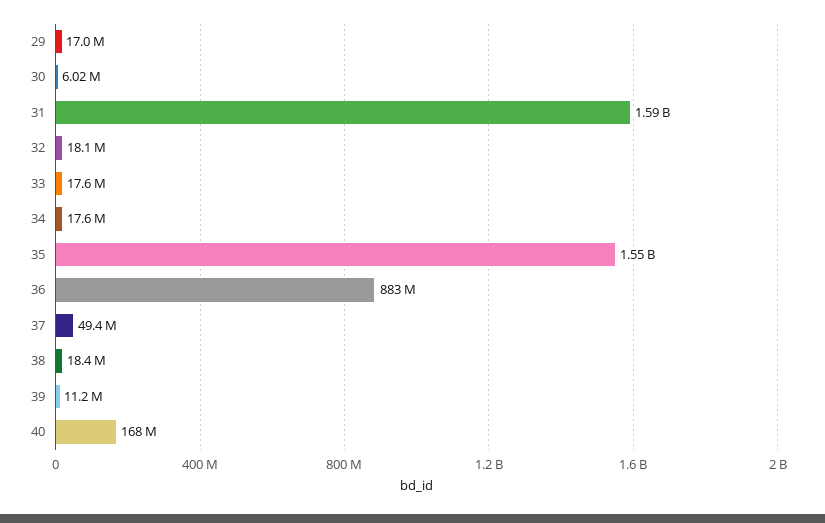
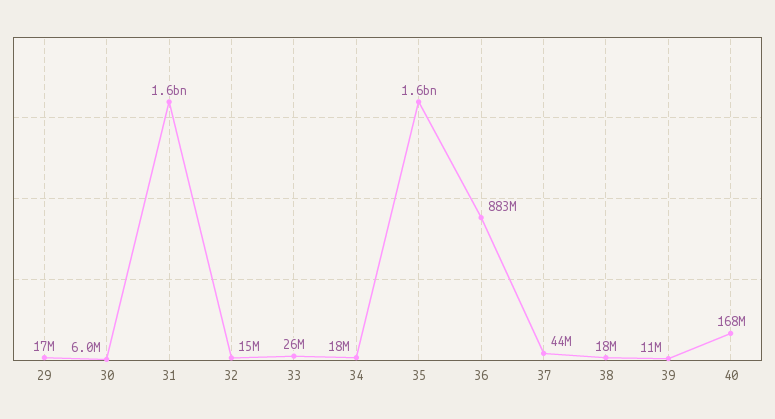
32: 18100000 -> 15000000
33: 17600000 -> 26000000
37: 49400000 -> 44000000

